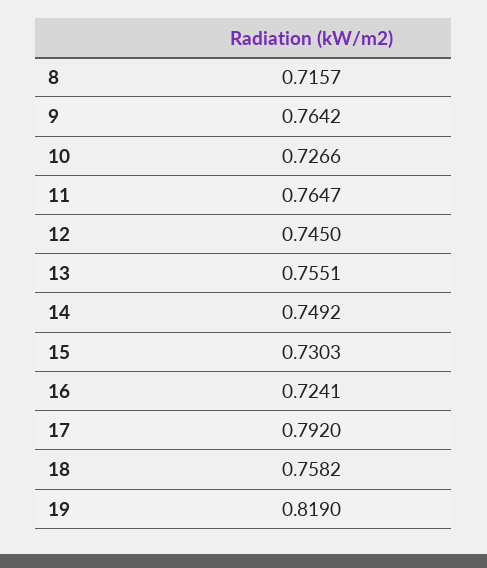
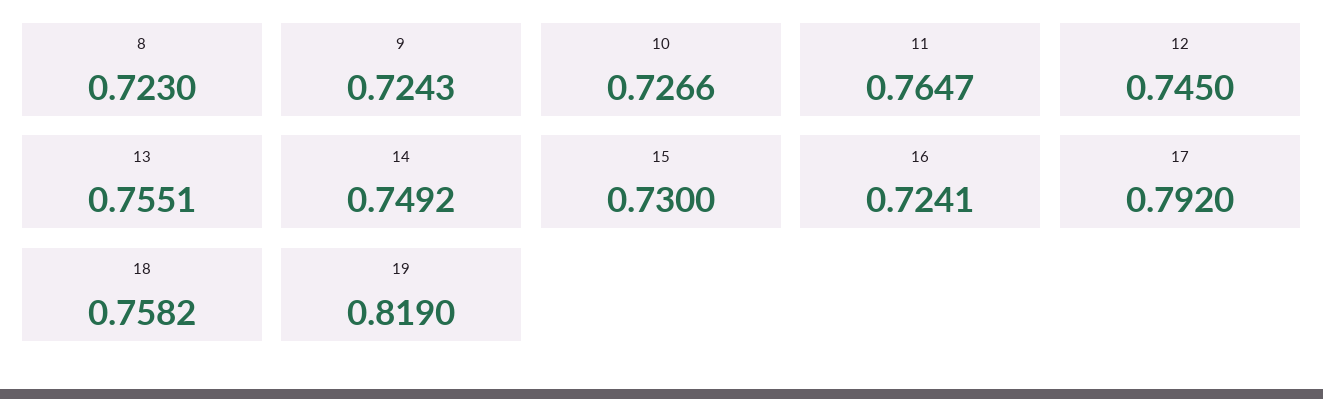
8: 0.7157 -> 0.723
9: 0.7642 -> 0.7243
15: 0.7303 -> 0.73

